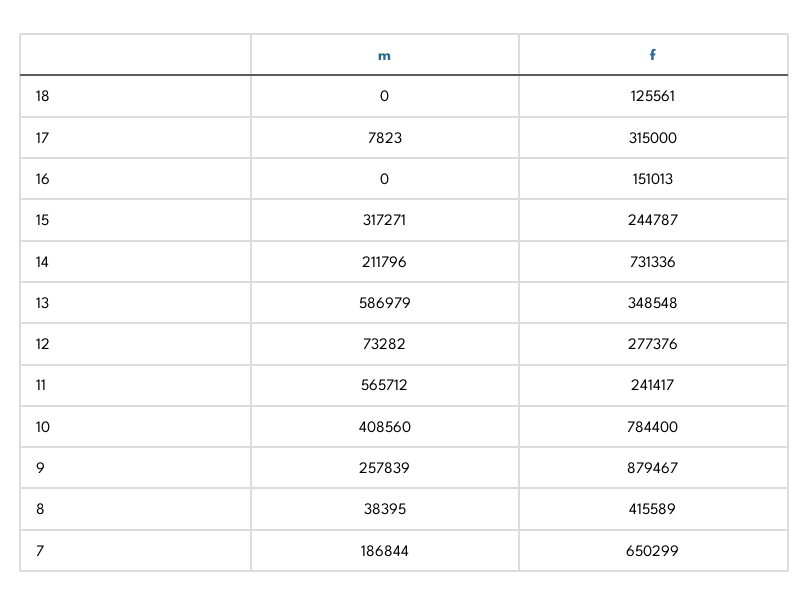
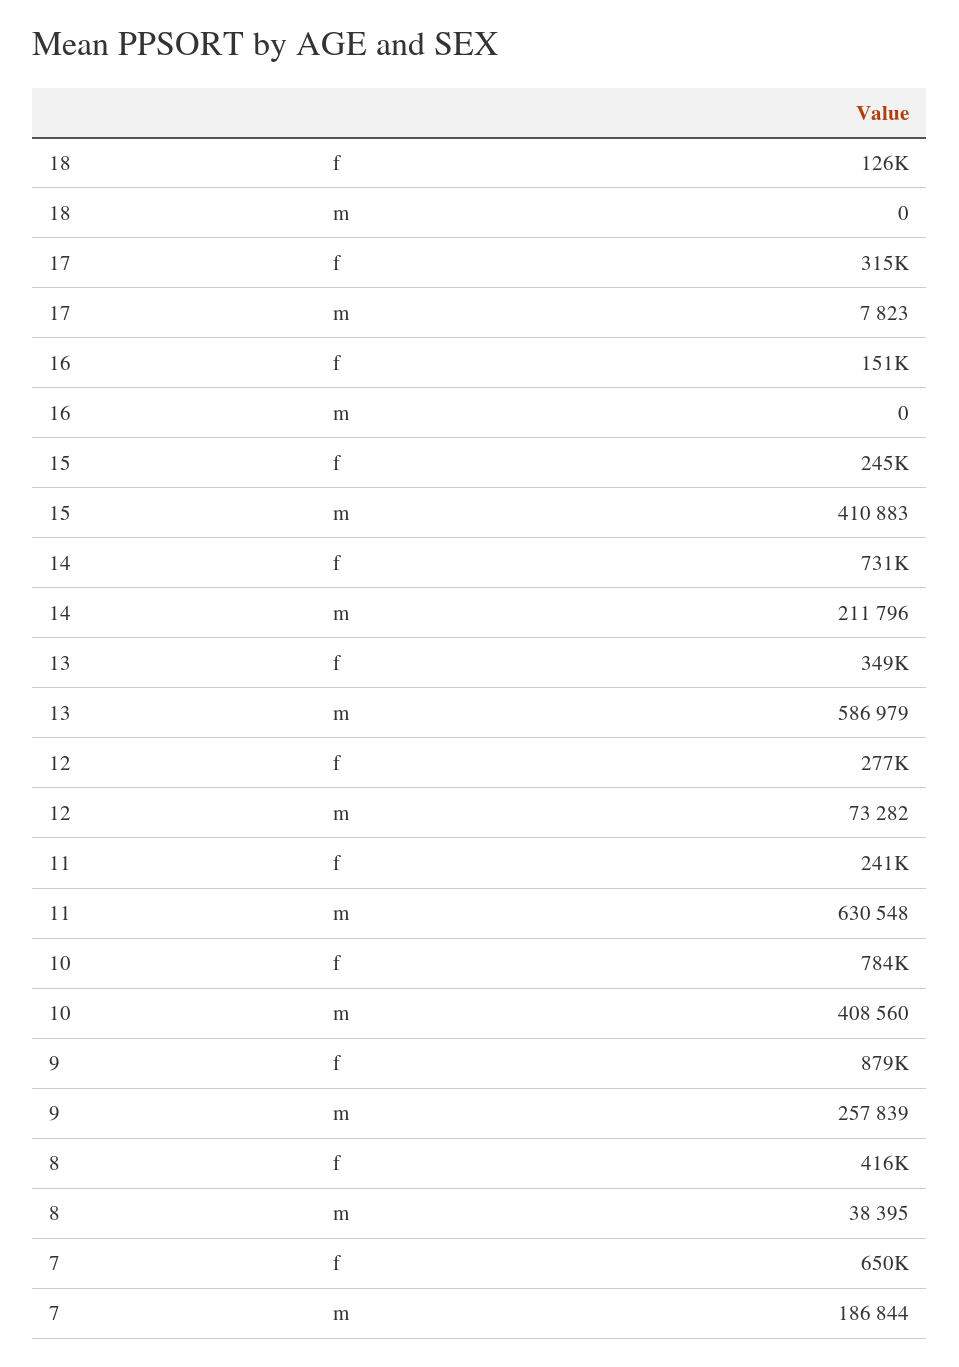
m, 15: 317271 -> 410883
m, 11: 565712 -> 630548

